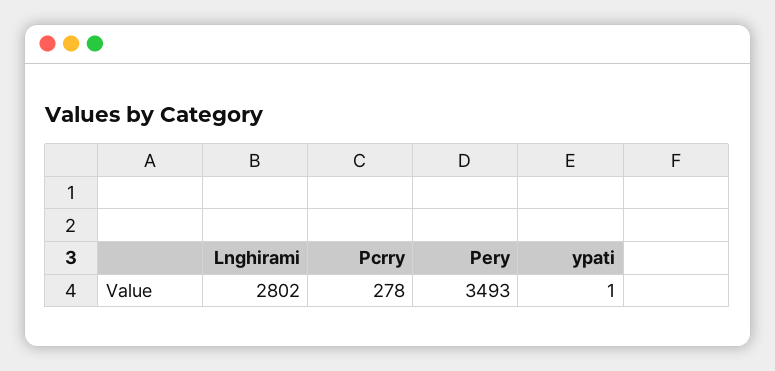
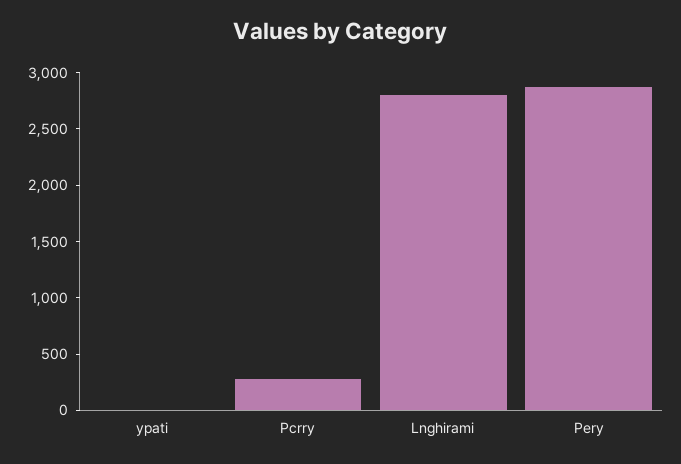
Pery: 3493 -> 2900

